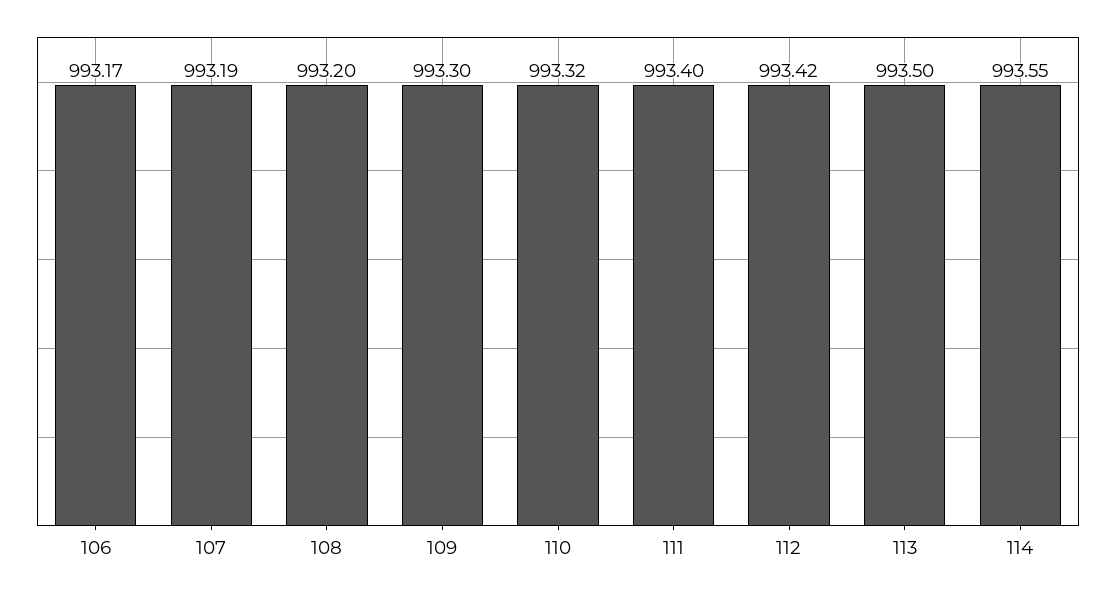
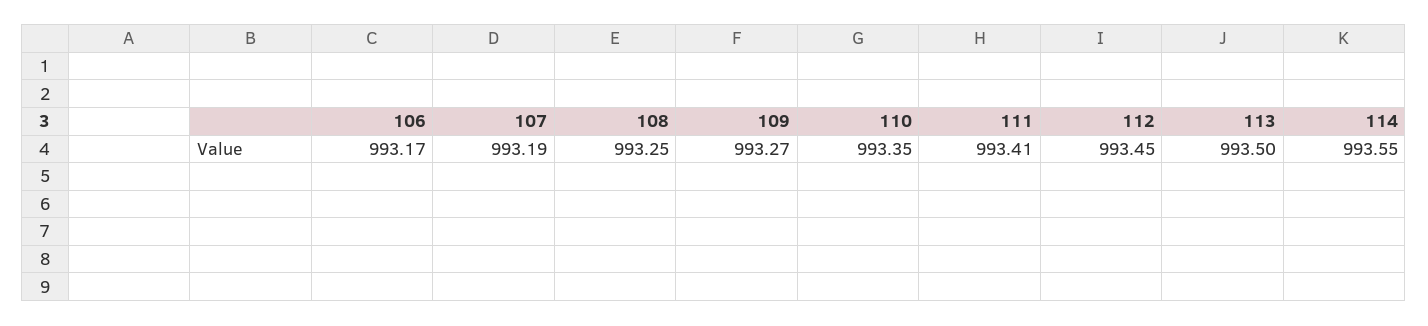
108: 993.2 -> 993.25
109: 993.3 -> 993.27
110: 993.32 -> 993.35
111: 993.4 -> 993.41
112: 993.42 -> 993.45

